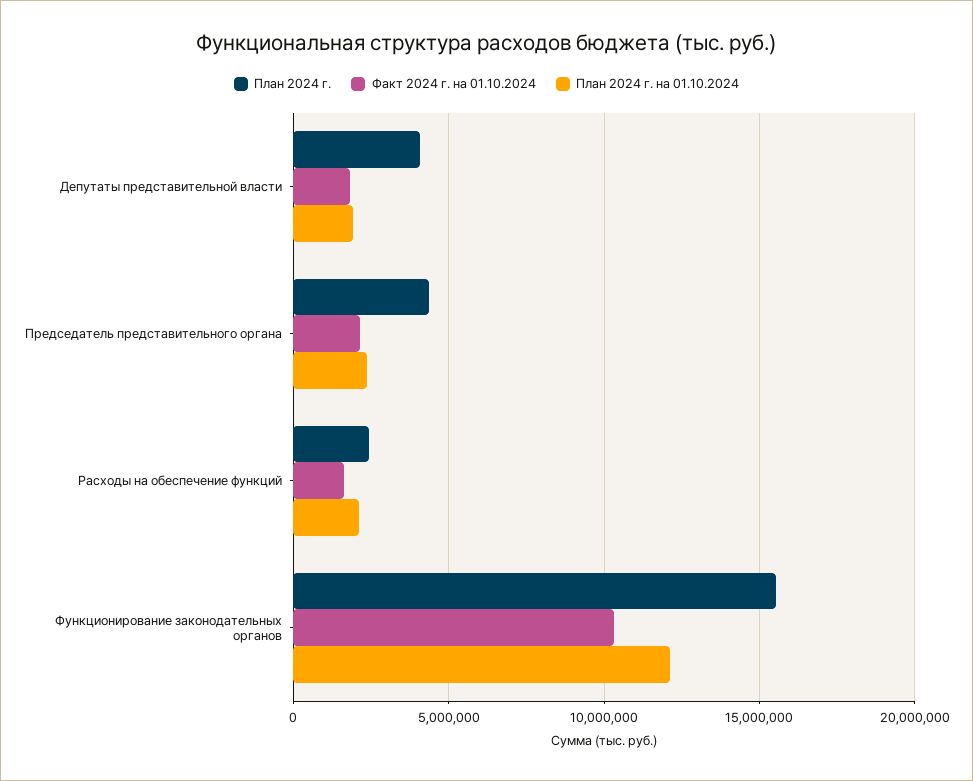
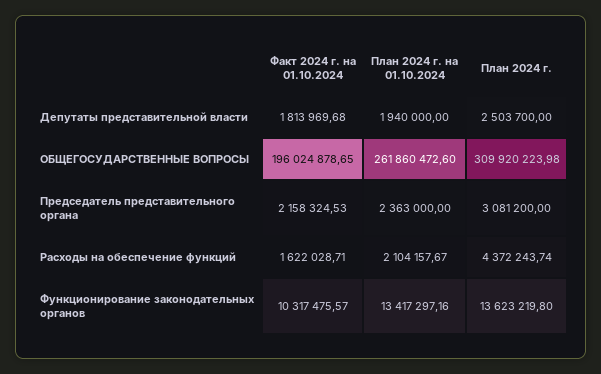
План 2024 г., Депутаты представительной власти: 4000000 -> 2503700
План 2024 г., Председатель представительного органа: 4500000 -> 3081200
План 2024 г., Расходы на обеспечение функций: 2500000 -> 4372243.74
План 2024 г., Функционирование законодательных органов: 15500000 -> 13623219.8
План 2024 г. на 01.10.2024, Функционирование законодательных органов: 12000000 -> 13417297.16
Факт 2024 г. на 01.10.2024, ОБЩЕГОСУДАРСТВЕННЫЕ ВОПРОСЫ: none -> 196024878.65
План 2024 г. на 01.10.2024, ОБЩЕГОСУДАРСТВЕННЫЕ ВОПРОСЫ: none -> 261860472.6
План 2024 г., ОБЩЕГОСУДАРСТВЕННЫЕ ВОПРОСЫ: none -> 309920223.98

